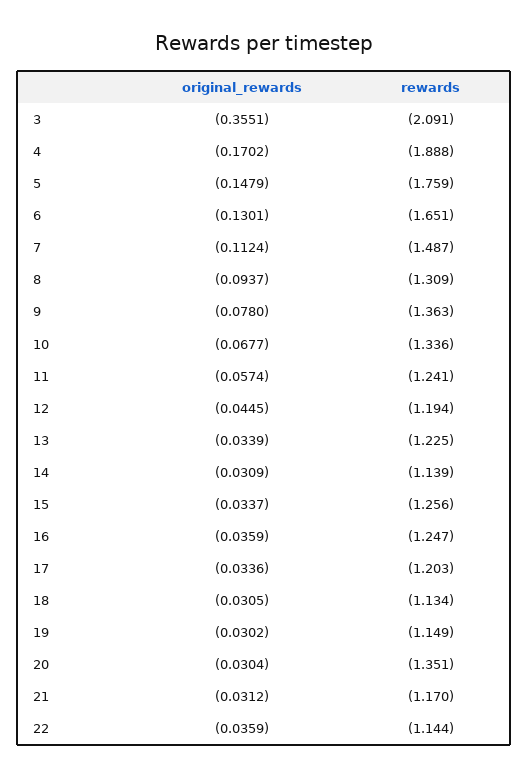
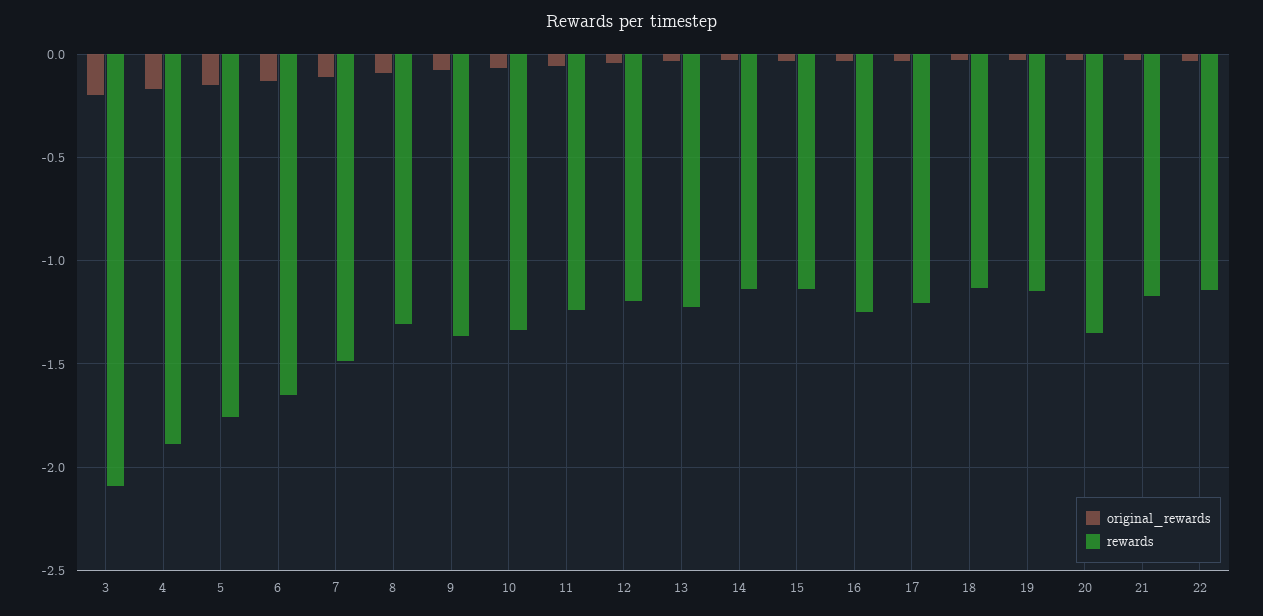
original_rewards, 3: -0.3551 -> -0.2
rewards, 15: -1.256 -> -1.15

